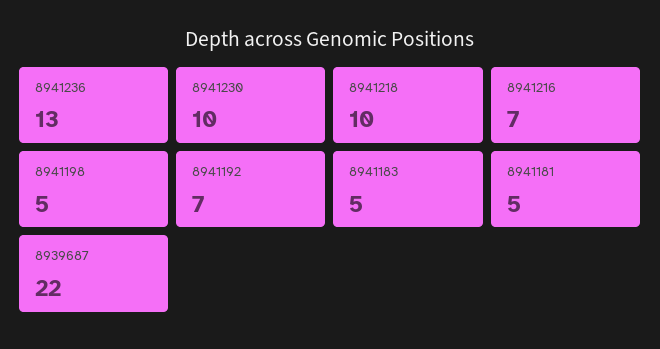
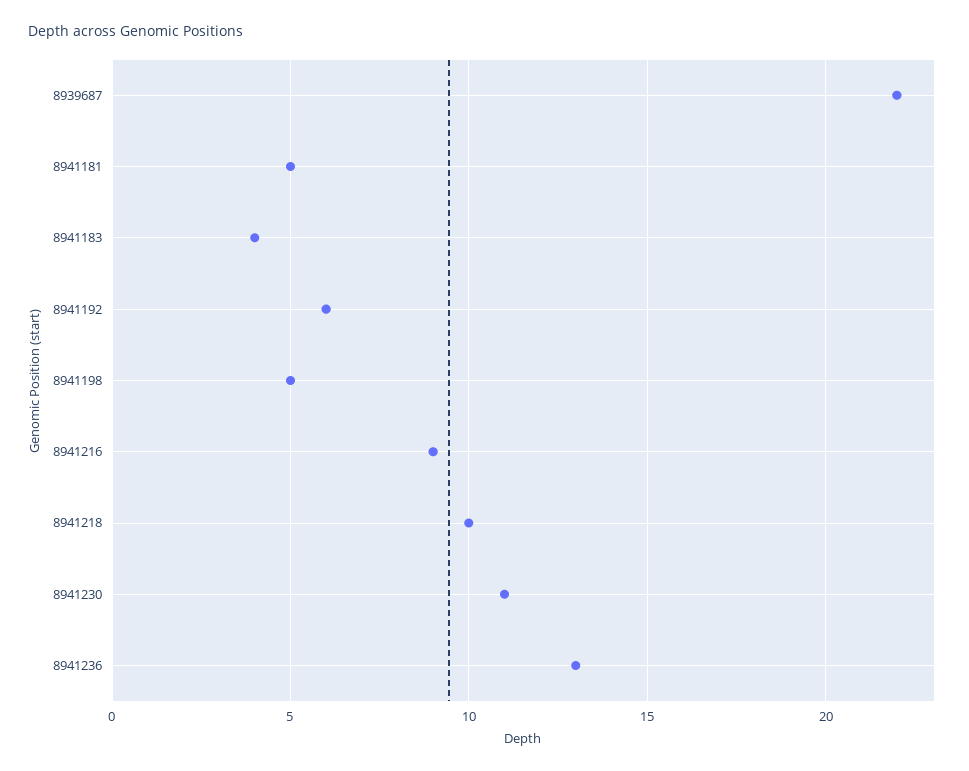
8941230: 10 -> 11
8941216: 7 -> 9
8941192: 7 -> 6
8941183: 5 -> 4

